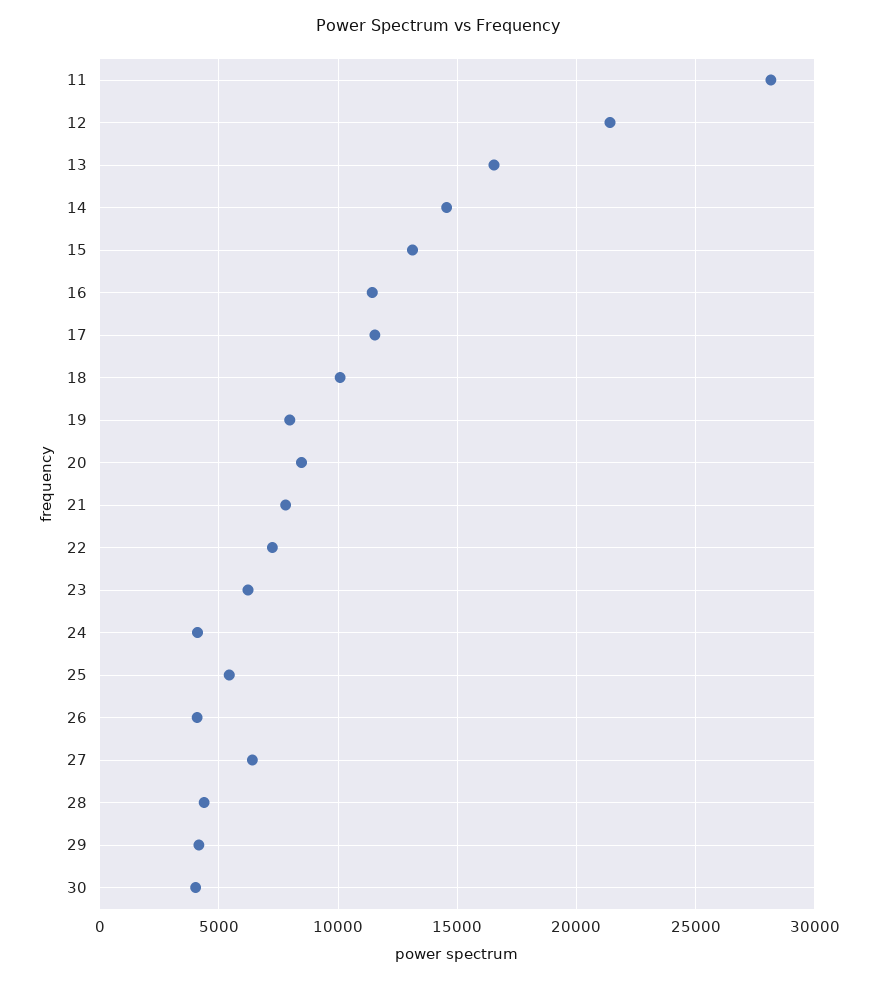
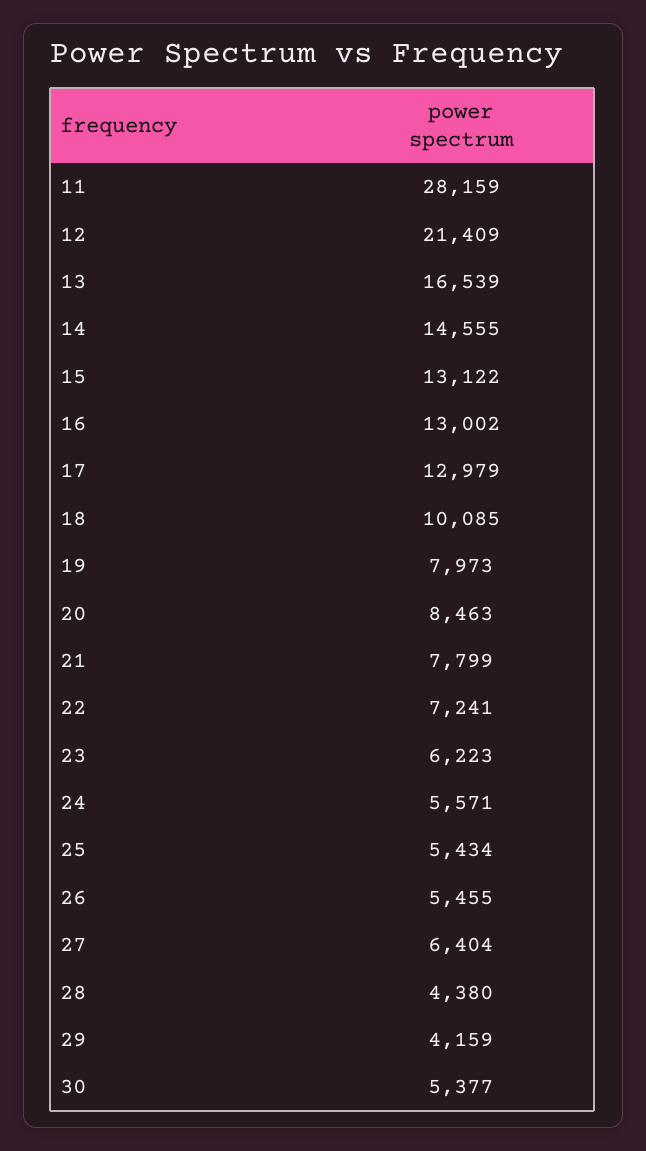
16: 11500 -> 13002
17: 11500 -> 12979
24: 4000 -> 5571
26: 4000 -> 5455
30: 4000 -> 5377

